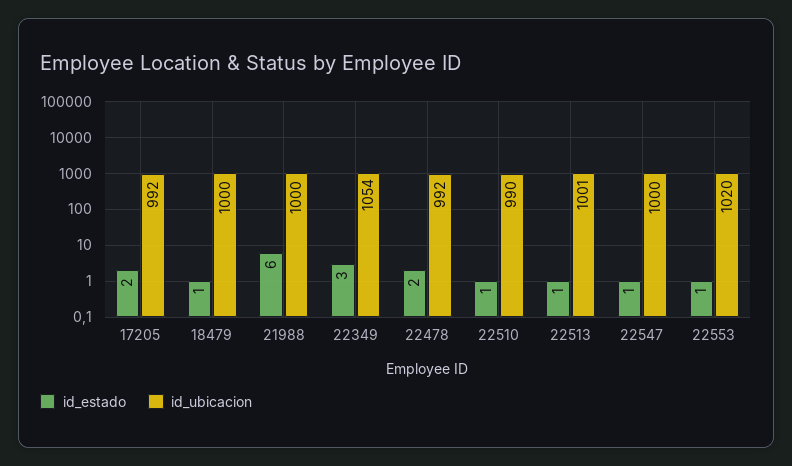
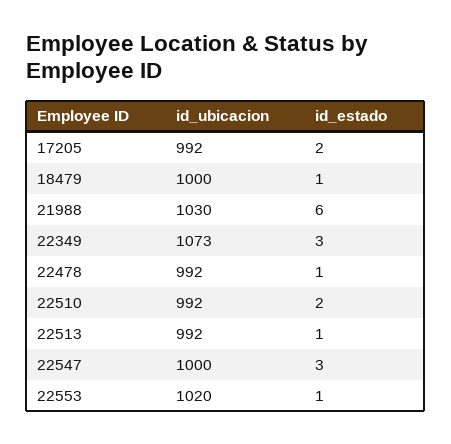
id_ubicacion, 21988: 1000 -> 1030
id_ubicacion, 22349: 1054 -> 1073
id_estado, 22478: 2 -> 1
id_estado, 22510: 1 -> 2
id_ubicacion, 22510: 990 -> 992
id_ubicacion, 22513: 1001 -> 992
id_estado, 22547: 1 -> 3

